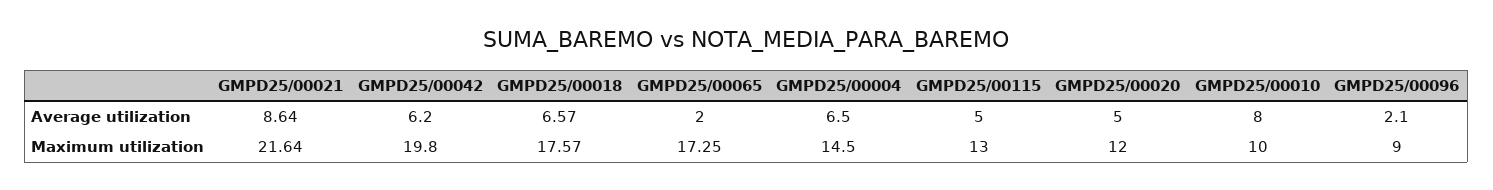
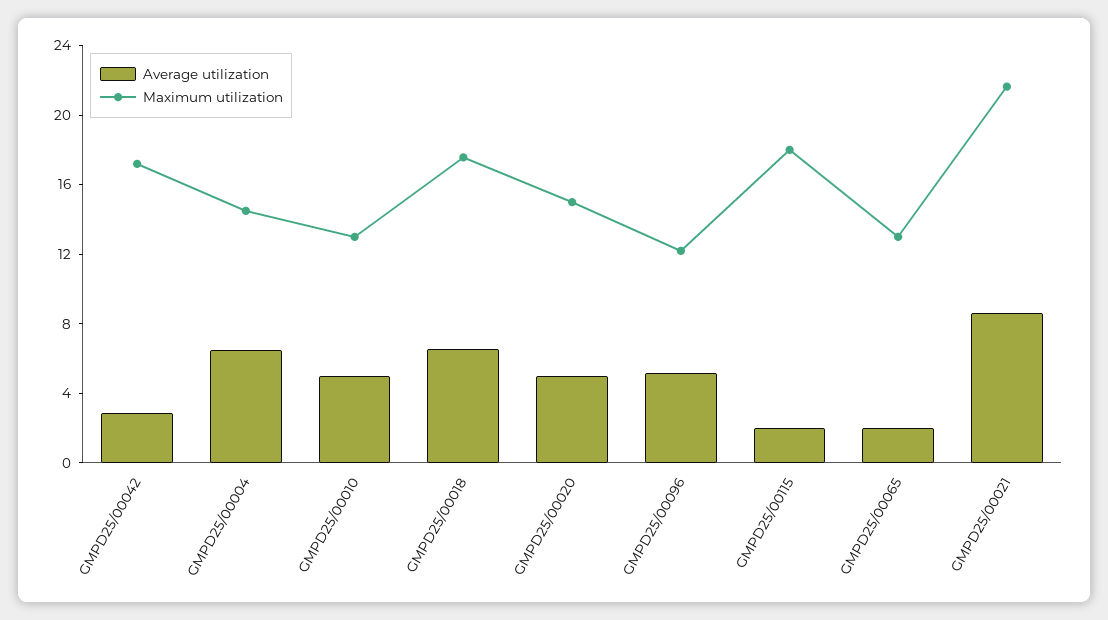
Average utilization, GMPD25/00042: 6.2 -> 3
Average utilization, GMPD25/00115: 5 -> 2
Average utilization, GMPD25/00010: 8 -> 5
Average utilization, GMPD25/00096: 2.1 -> 5
Maximum utilization, GMPD25/00042: 19.8 -> 17
Maximum utilization, GMPD25/00065: 17.25 -> 13
Maximum utilization, GMPD25/00115: 13 -> 18
Maximum utilization, GMPD25/00020: 12 -> 15
Maximum utilization, GMPD25/00010: 10 -> 13
Maximum utilization, GMPD25/00096: 9 -> 12

